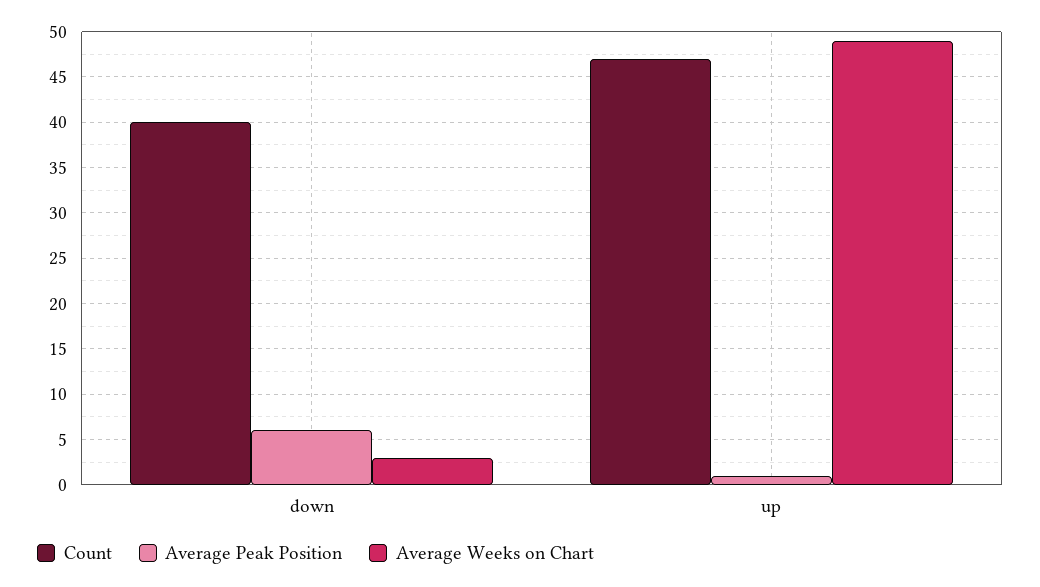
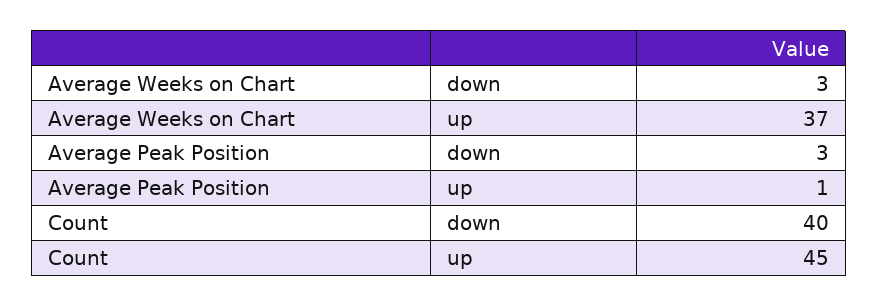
Average Peak Position, down: 6 -> 3
Count, up: 47 -> 45
Average Weeks on Chart, up: 49 -> 37

